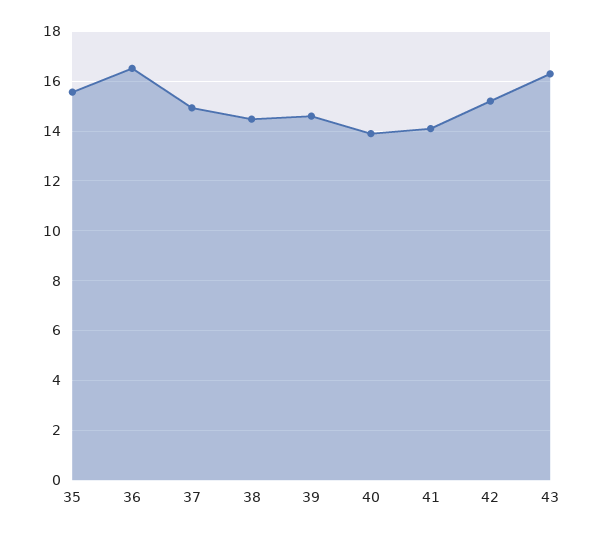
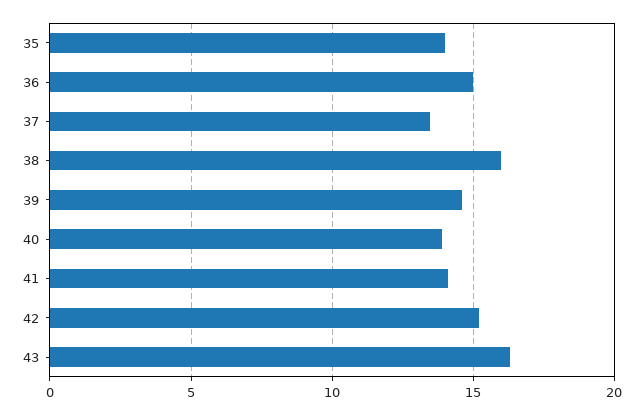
35: 15.5 -> 14
36: 16.5 -> 15
37: 15 -> 13.5
38: 14.5 -> 16

